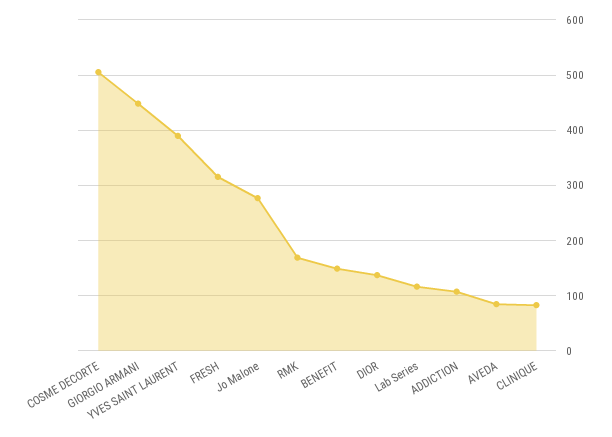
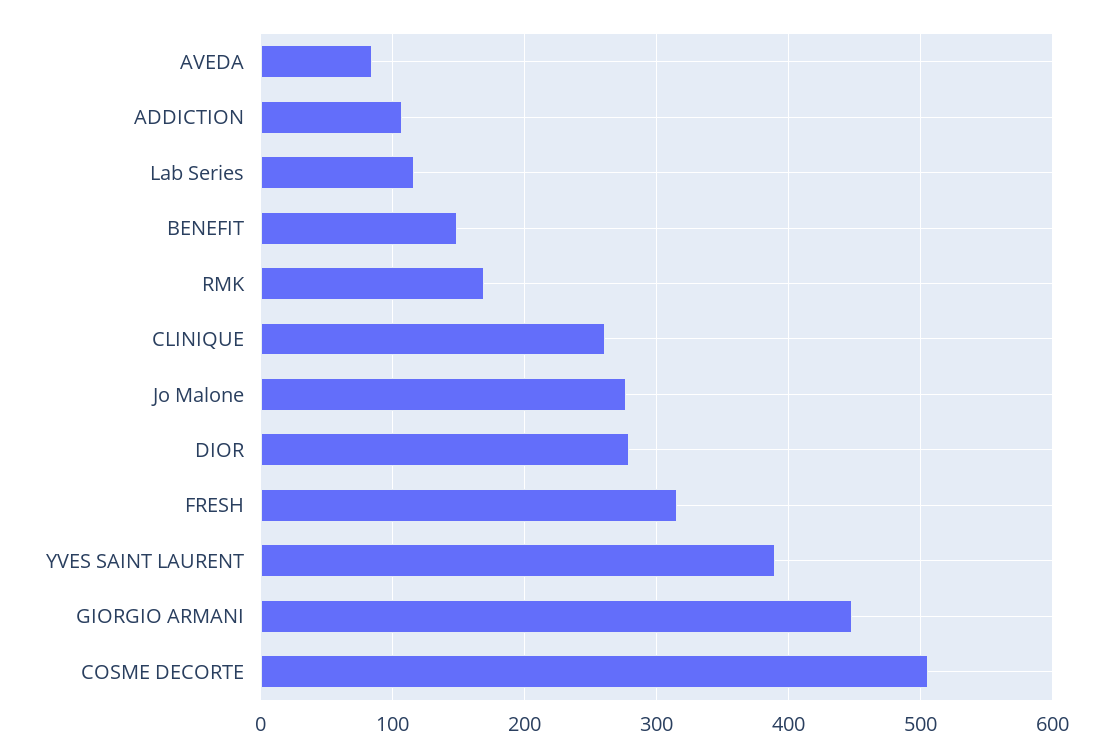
DIOR: 140 -> 280
CLINIQUE: 80 -> 260

